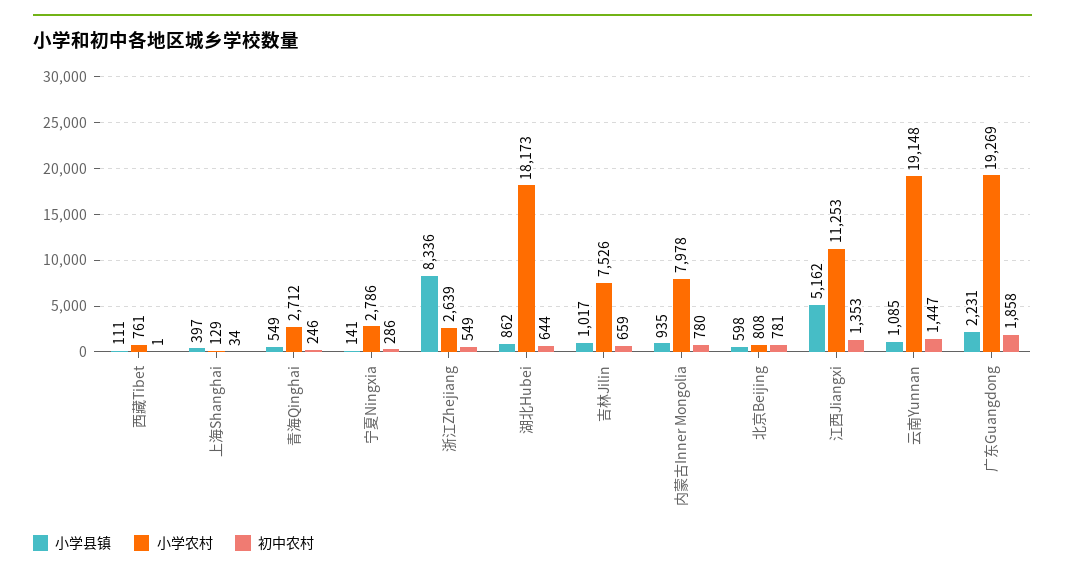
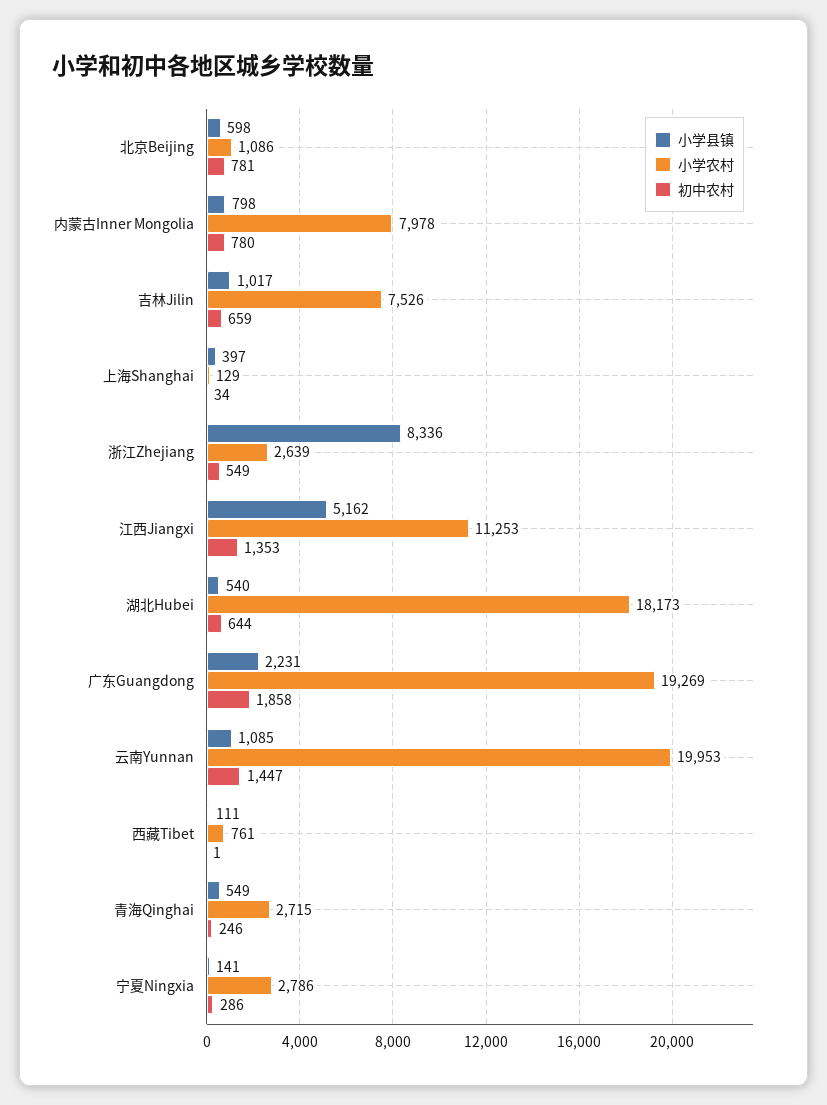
小学农村, 青海Qinghai: 2712 -> 2715
小学县镇, 湖北Hubei: 862 -> 540
小学县镇, 内蒙古Inner Mongolia: 935 -> 798
小学农村, 北京Beijing: 808 -> 1086
小学农村, 云南Yunnan: 19148 -> 19953

